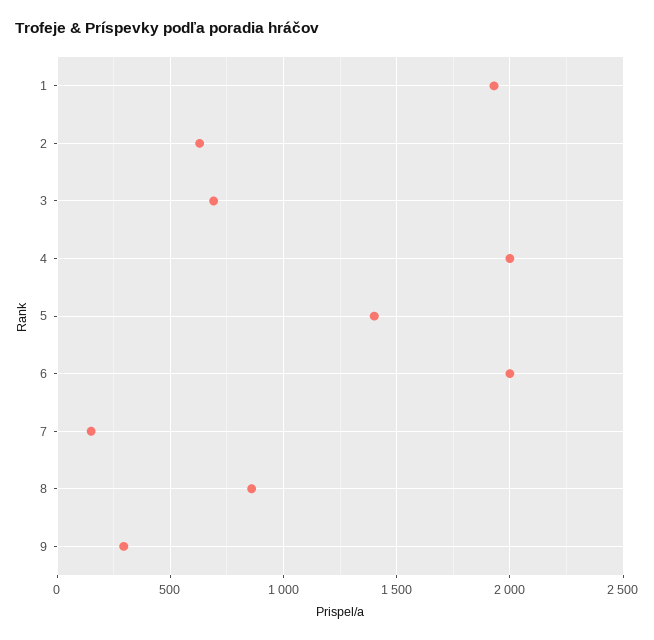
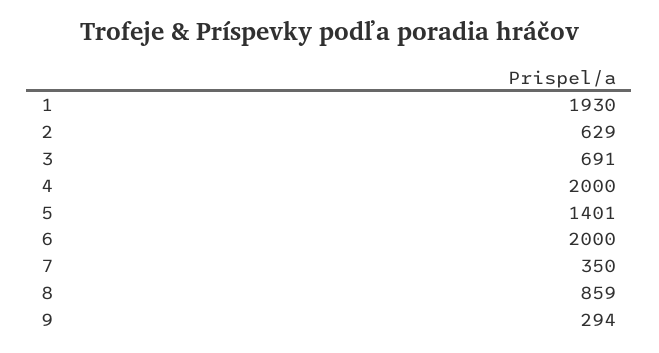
7: 150 -> 350

